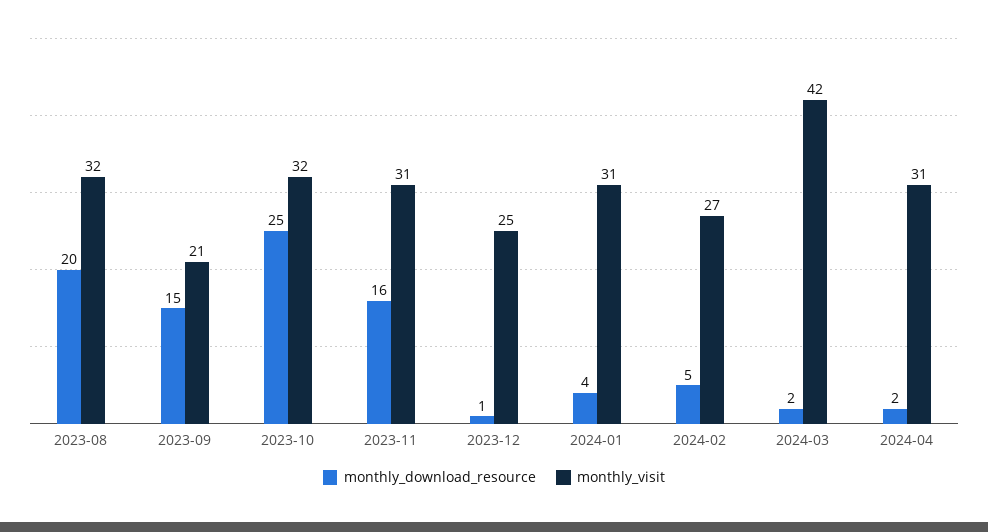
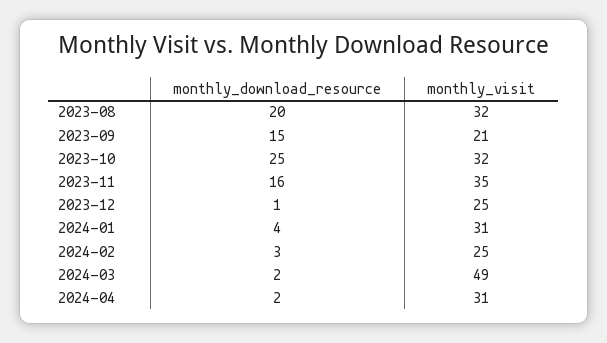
monthly_visit, 2023-11: 31 -> 35
monthly_download_resource, 2024-02: 5 -> 3
monthly_visit, 2024-02: 27 -> 25
monthly_visit, 2024-03: 42 -> 49

